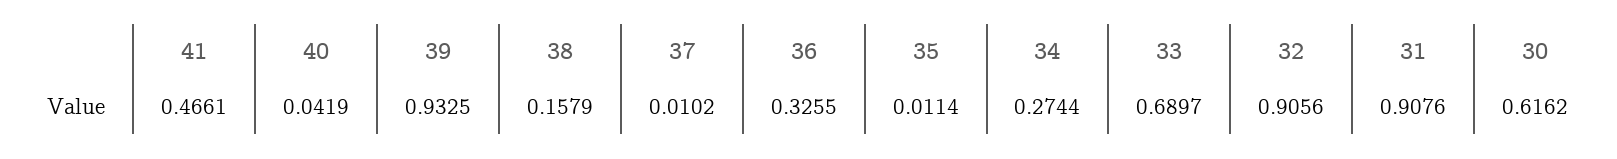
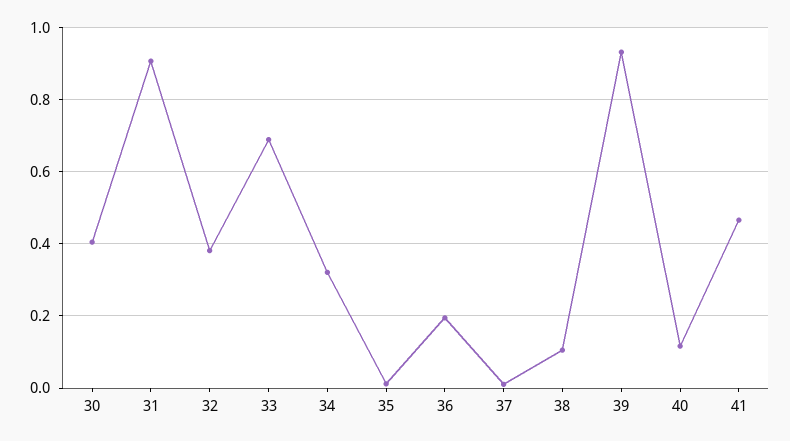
40: 0.0419 -> 0.12
38: 0.1579 -> 0.1
36: 0.3255 -> 0.2
34: 0.2744 -> 0.32
32: 0.9056 -> 0.38
30: 0.6162 -> 0.4

